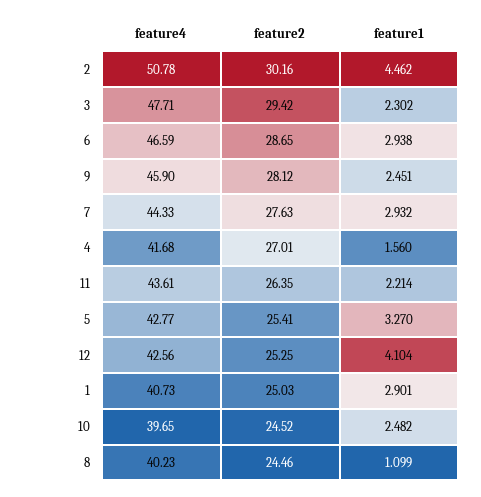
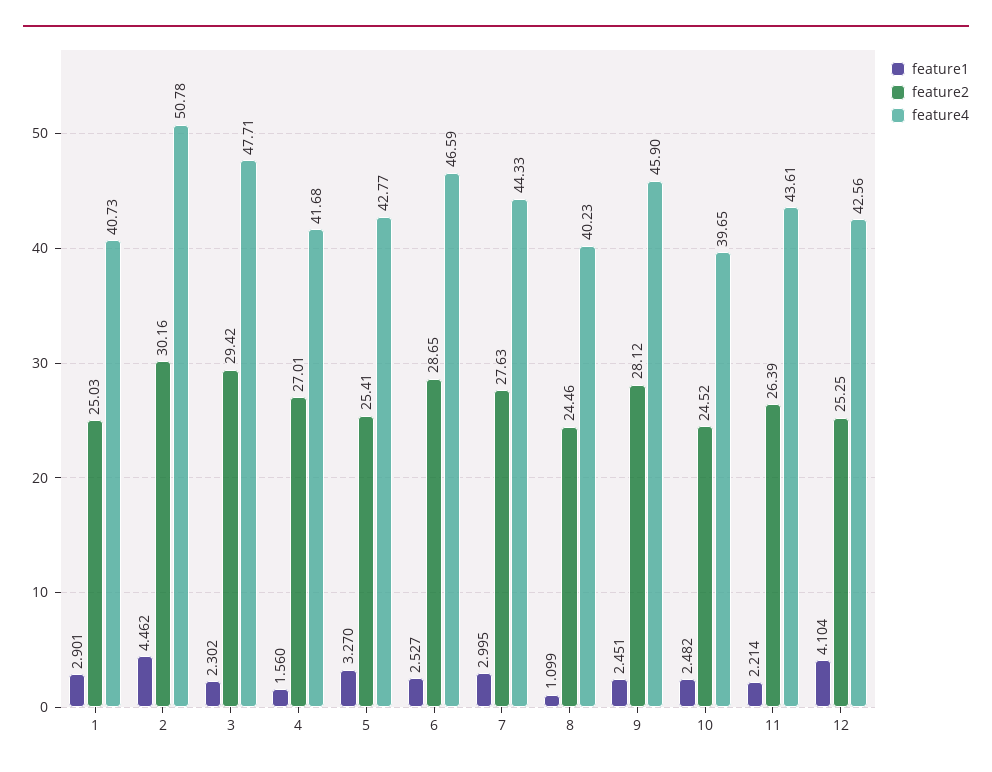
feature1, 6: 2.938 -> 2.527
feature1, 7: 2.932 -> 2.995
feature2, 11: 26.35 -> 26.39

